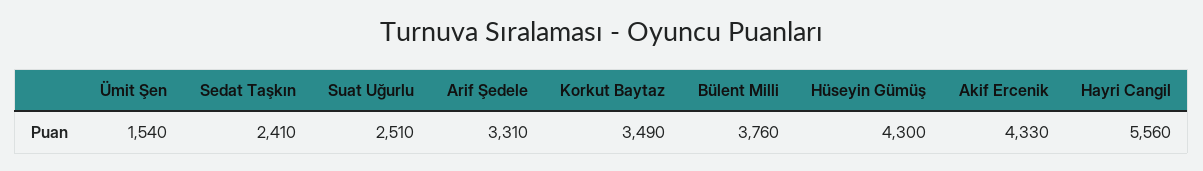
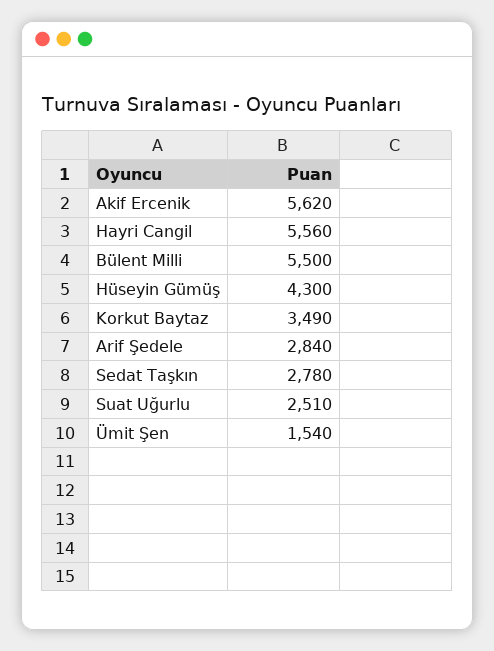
Sedat Taşkın: 2410 -> 2780
Arif Şedele: 3310 -> 2840
Bülent Milli: 3760 -> 5500
Akif Ercenik: 4330 -> 5620

